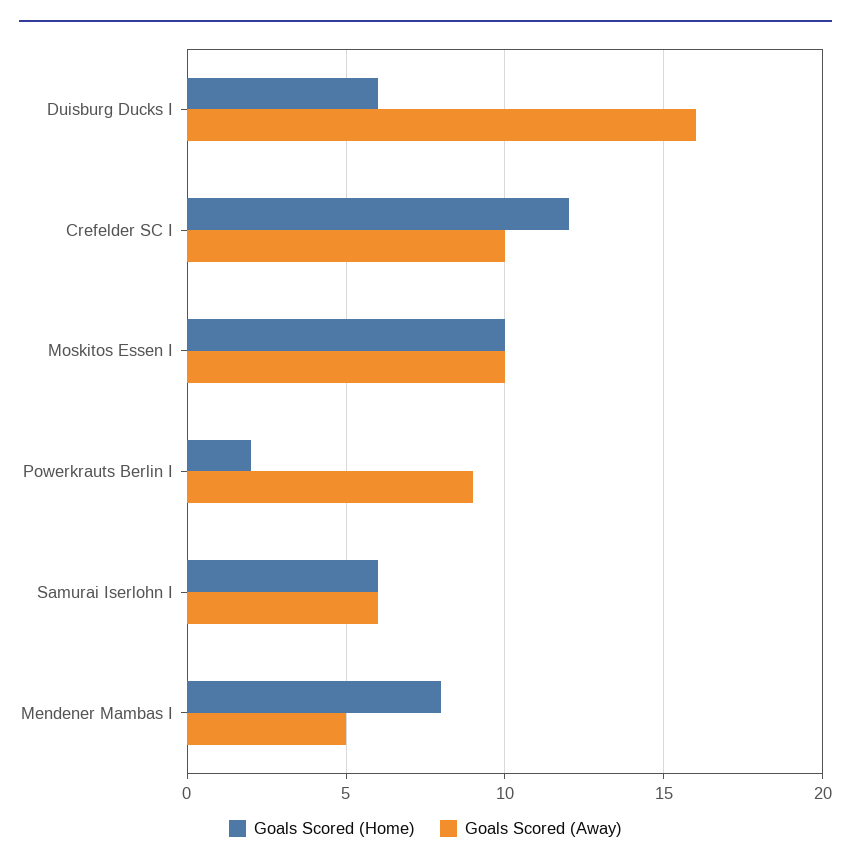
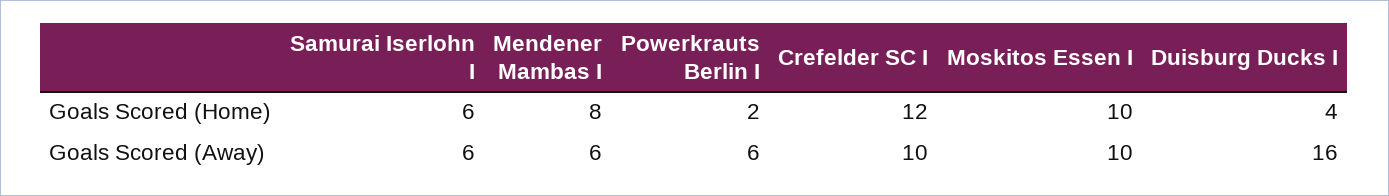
Goals Scored (Home), Duisburg Ducks I: 6 -> 4
Goals Scored (Away), Powerkrauts Berlin I: 9 -> 6
Goals Scored (Away), Mendener Mambas I: 5 -> 6

